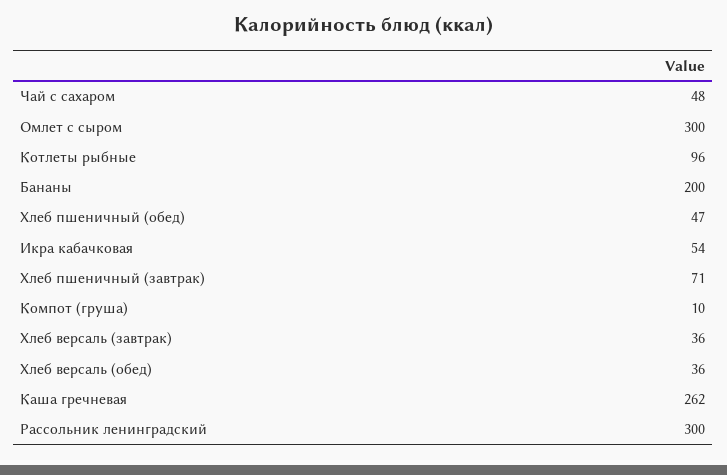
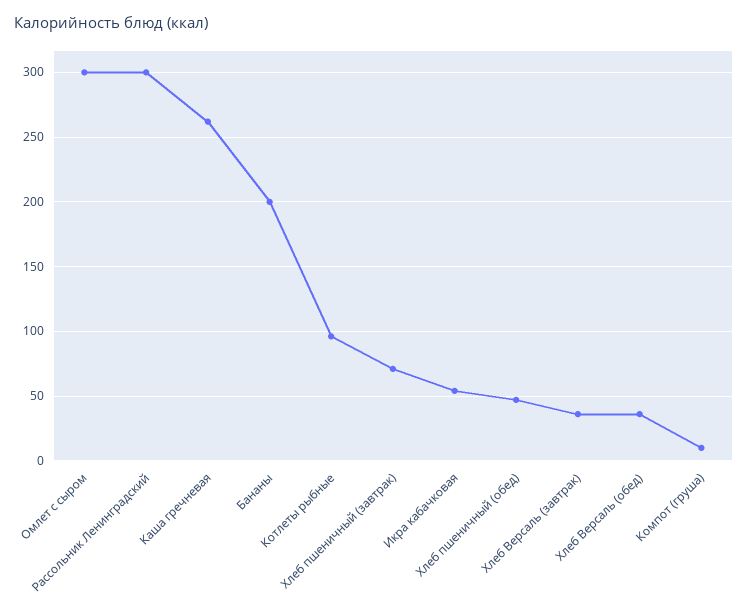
Чай с сахаром: 48 -> none

